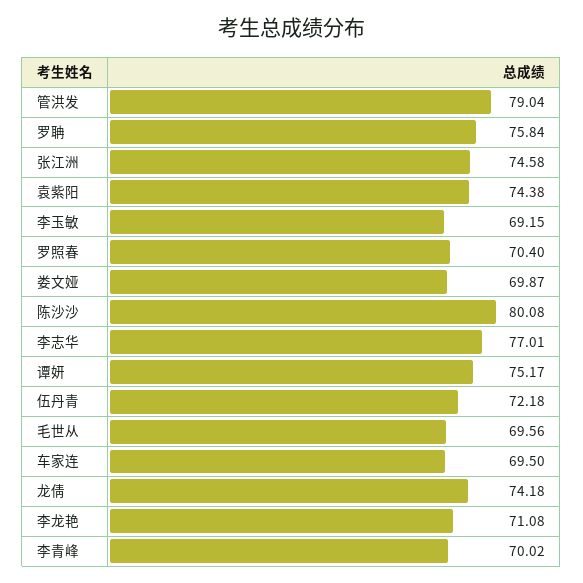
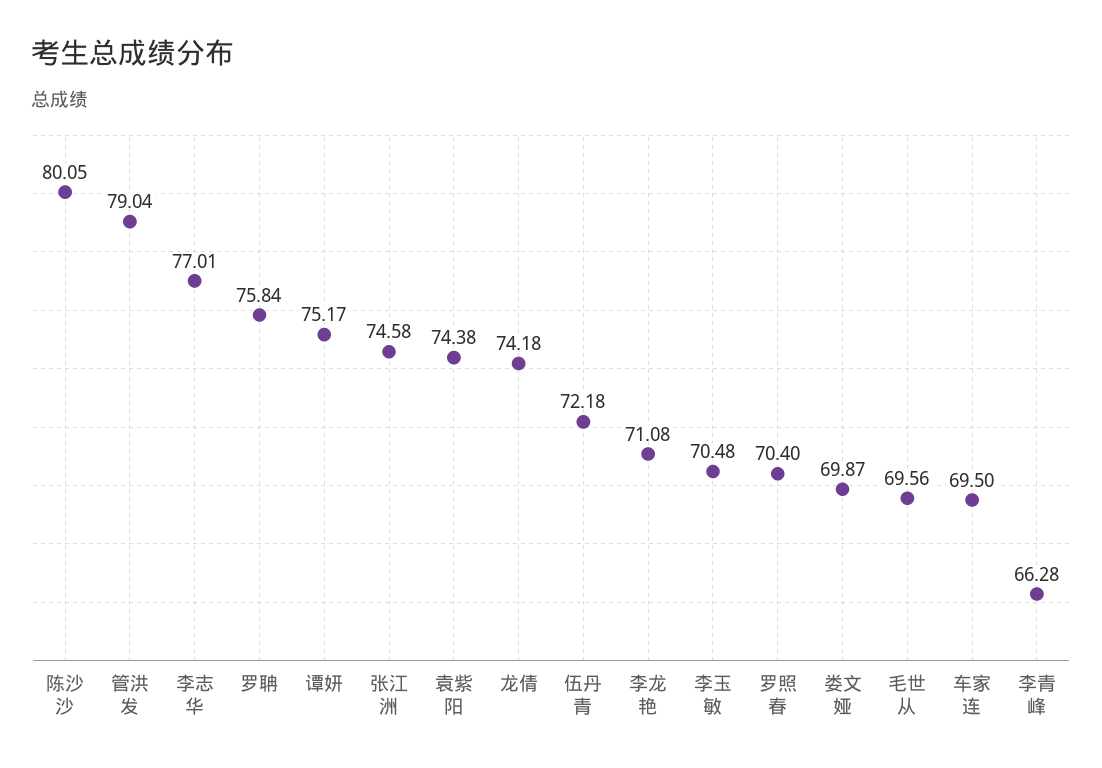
李玉敏: 69.15 -> 70.48
陈沙沙: 80.08 -> 80.05
李青峰: 70.02 -> 66.28

